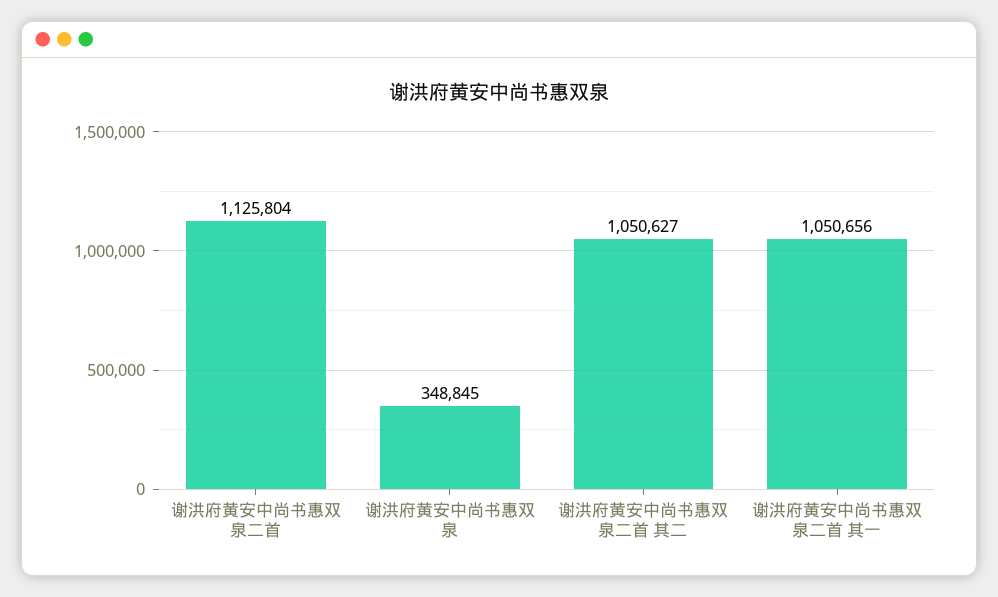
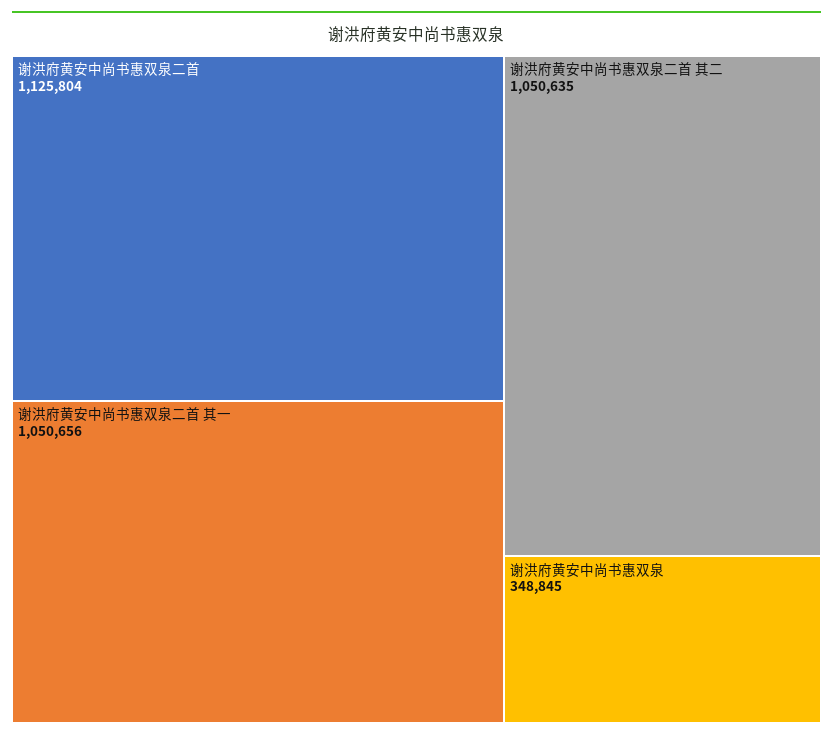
谢洪府黄安中尚书惠双泉二首 其二: 1050627 -> 1050635

